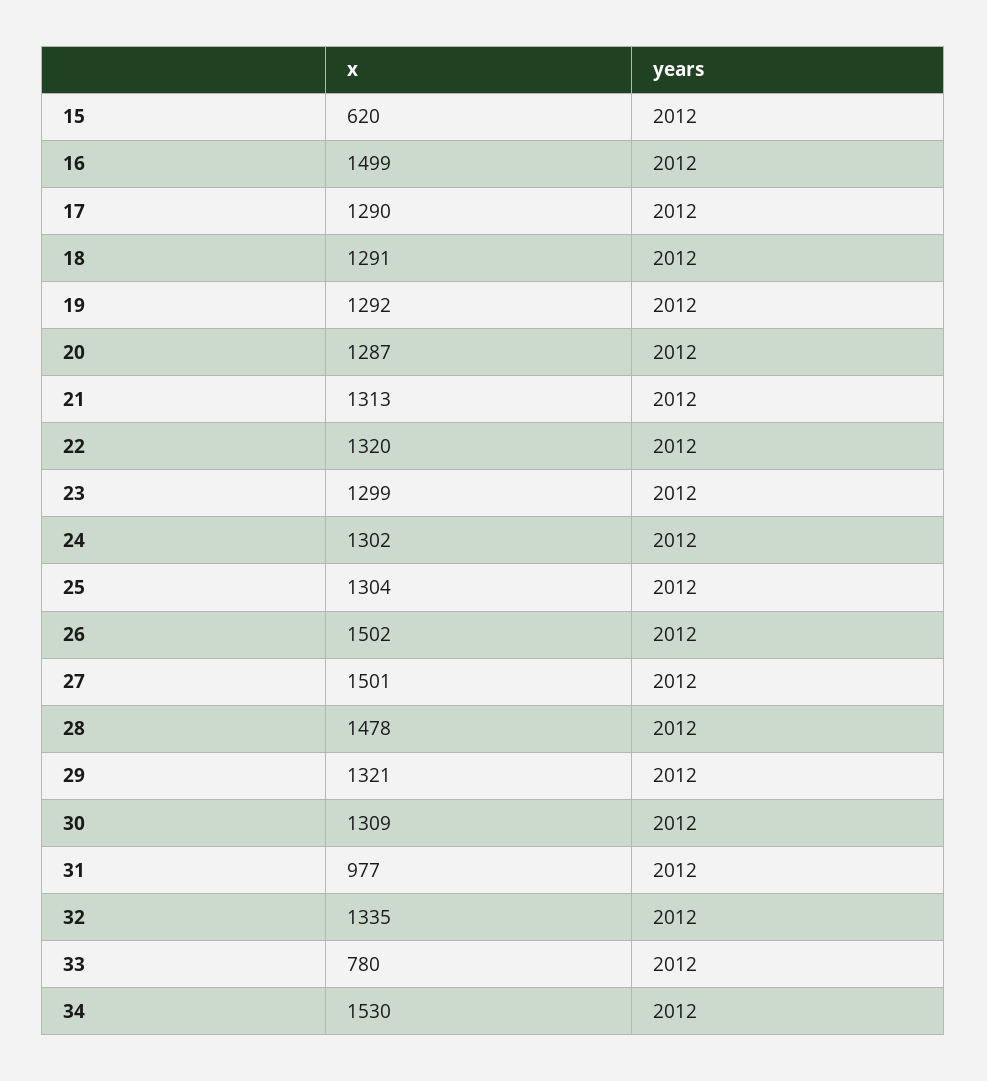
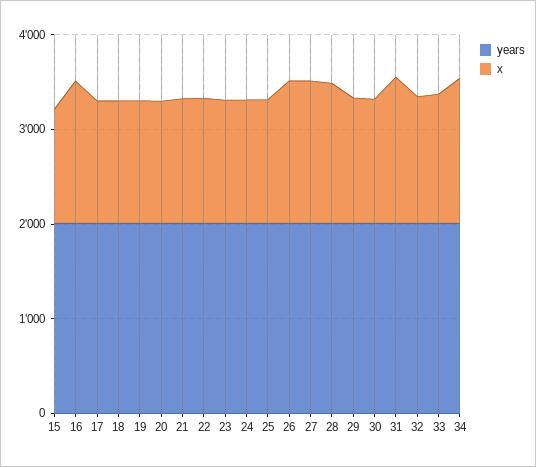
x, 15: 620 -> 1200
x, 31: 977 -> 1600
x, 33: 780 -> 1400

